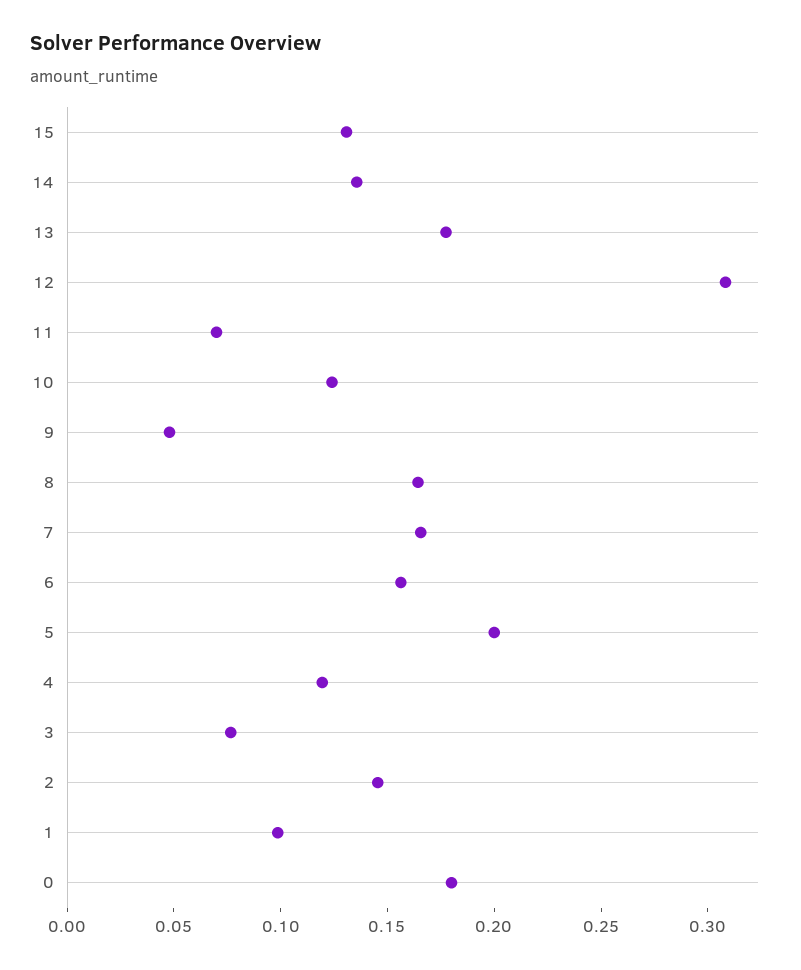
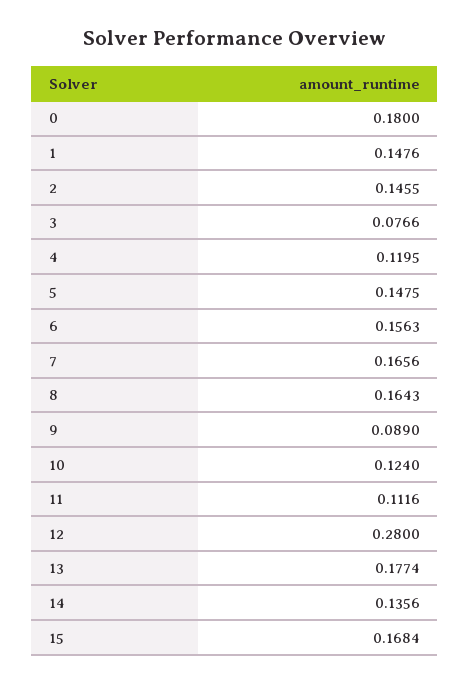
15: 0.13 -> 0.1684
12: 0.31 -> 0.28
11: 0.07 -> 0.1116
9: 0.05 -> 0.089
5: 0.2 -> 0.1475
1: 0.1 -> 0.1476

